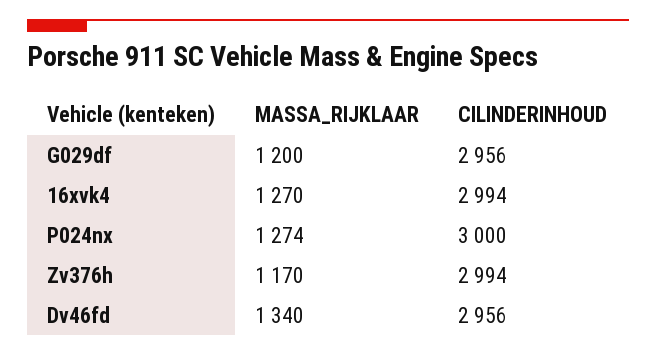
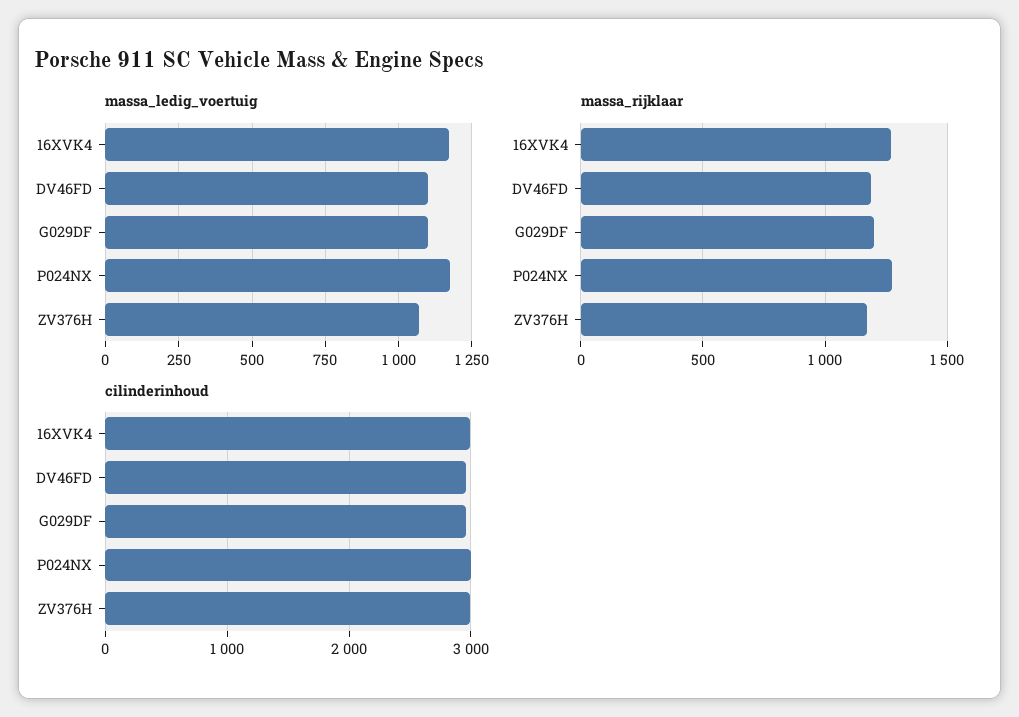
MASSA_RIJKLAAR, Dv46fd: 1340 -> 1200
massa_ledig_voertuig, 16xvk4: none -> 1175
massa_ledig_voertuig, Dv46fd: none -> 1100
massa_ledig_voertuig, G029df: none -> 1100
massa_ledig_voertuig, P024nx: none -> 1175
massa_ledig_voertuig, Zv376h: none -> 1075

